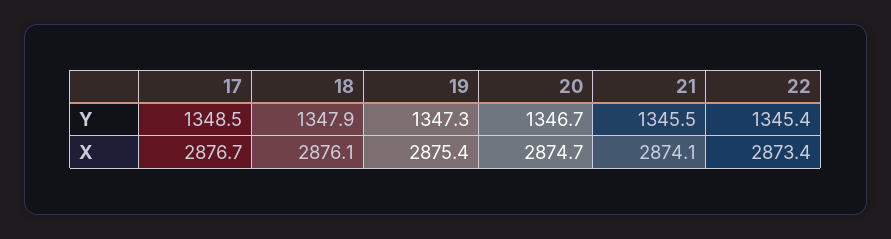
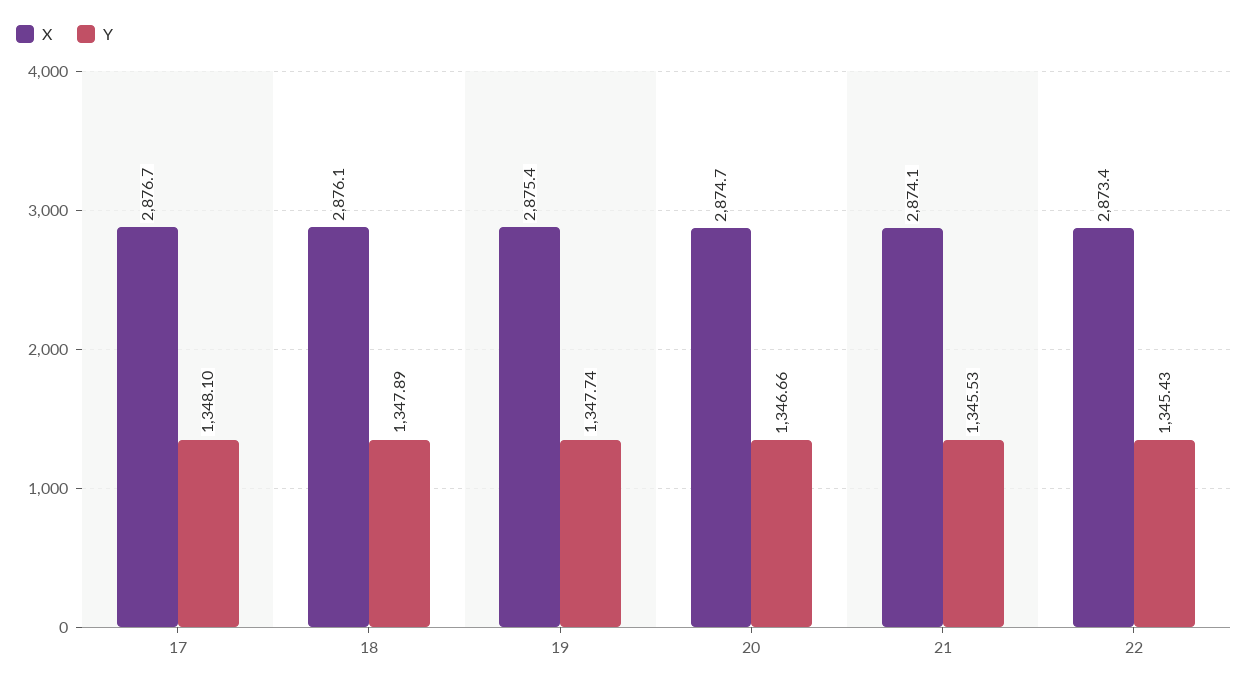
Y, 17: 1348.5 -> 1348.1
Y, 19: 1347.3 -> 1347.74

